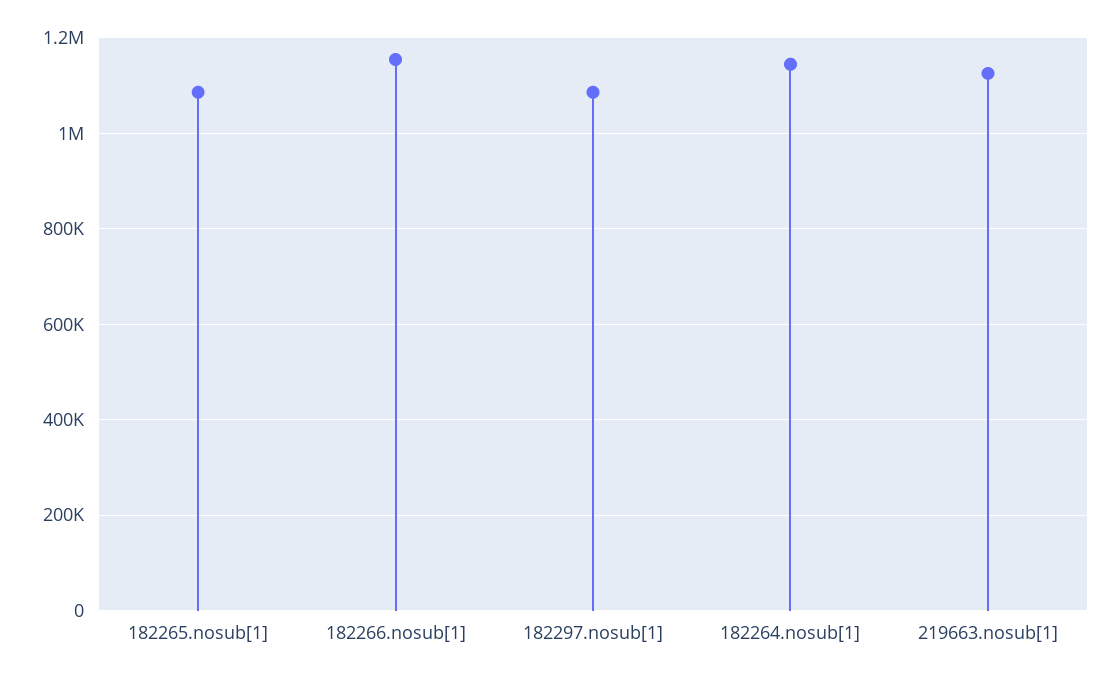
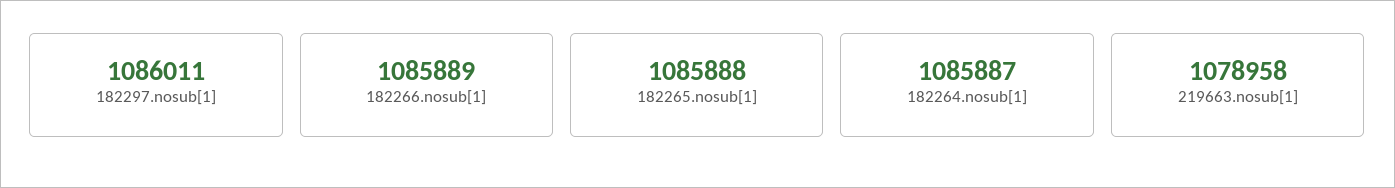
182266.nosub[1]: 1160000 -> 1085889
182264.nosub[1]: 1140000 -> 1085887
219663.nosub[1]: 1120000 -> 1078958

